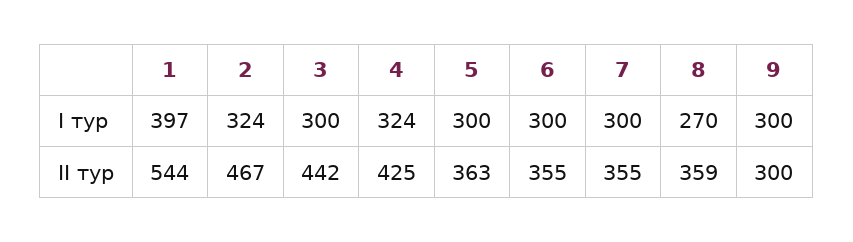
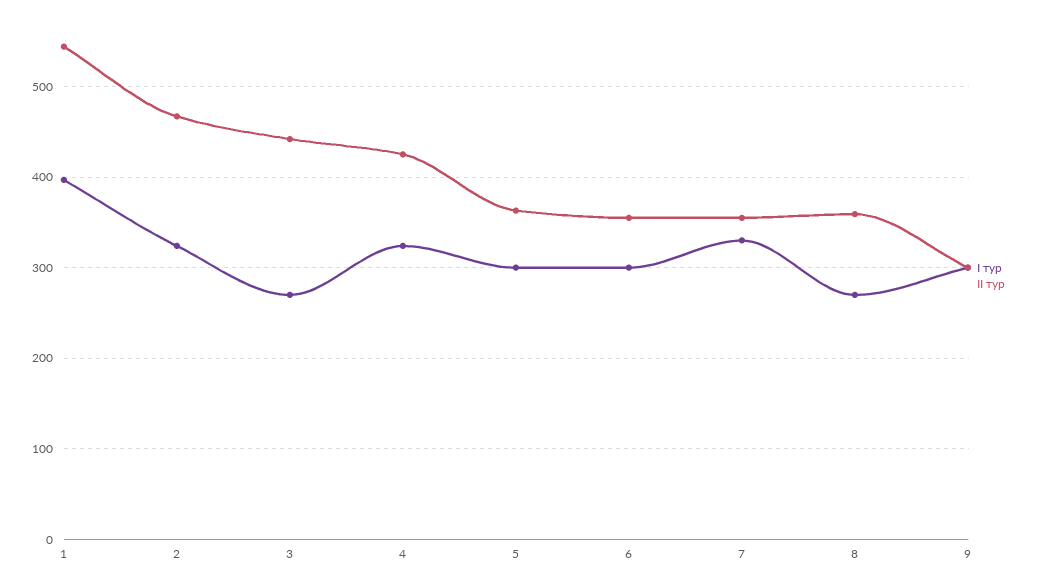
І тур, 3: 300 -> 270
І тур, 7: 300 -> 330

